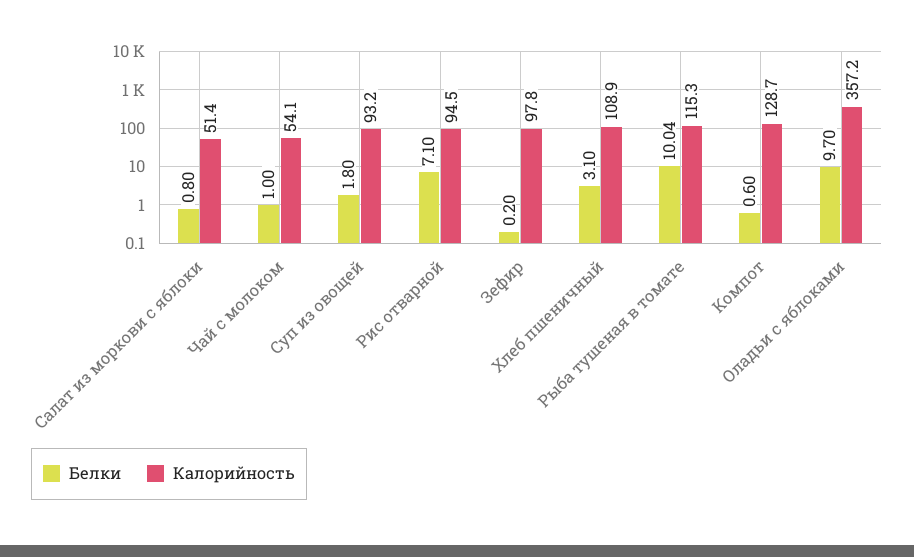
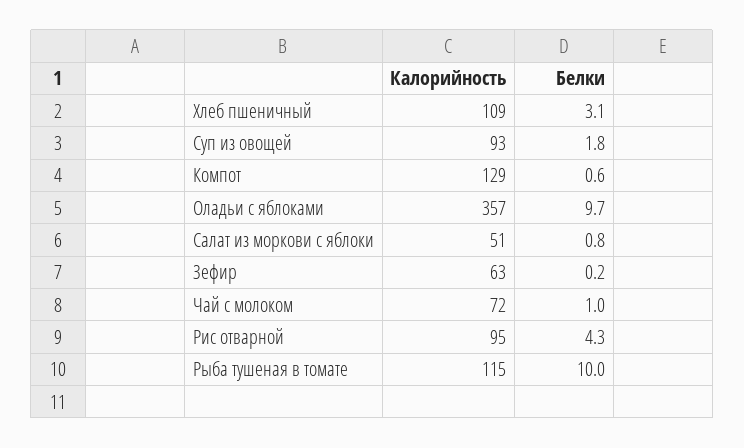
Калорийность, Чай с молоком: 54.1 -> 72
Белки, Рис отварной: 7.1 -> 4.3
Калорийность, Зефир: 97.8 -> 63

